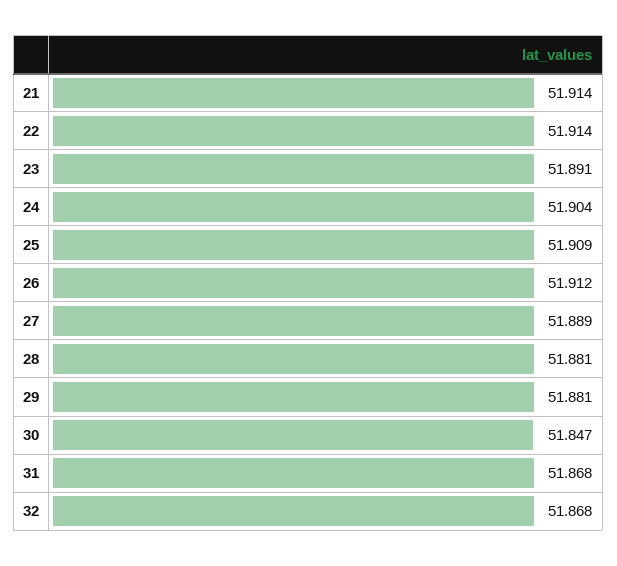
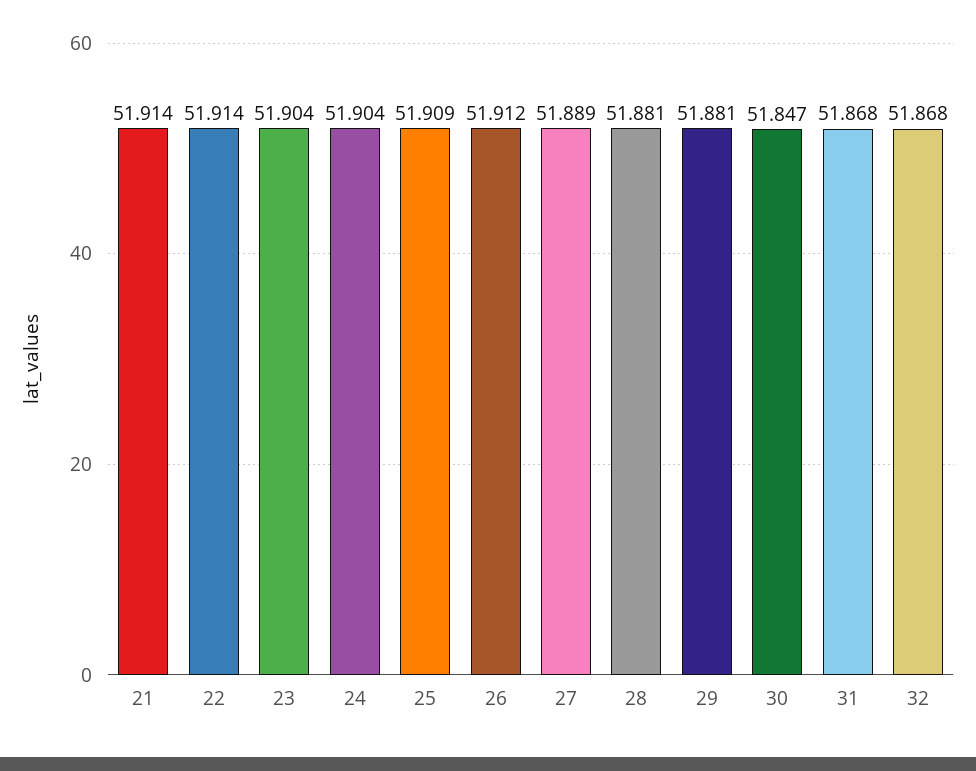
23: 51.891 -> 51.904

